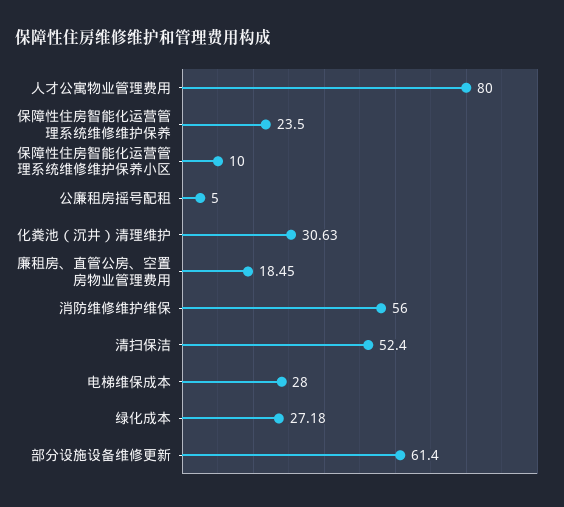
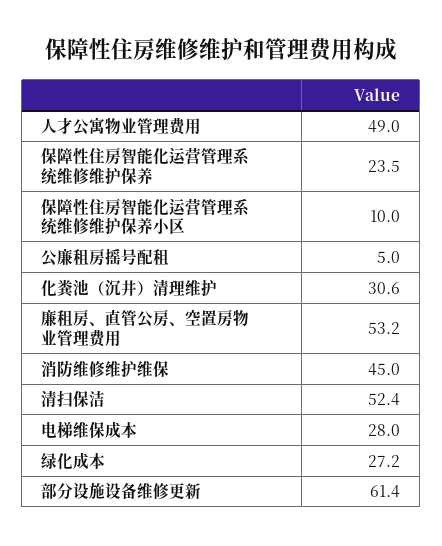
人才公寓物业管理费用: 80 -> 49
廉租房、直管公房、空置房物业管理费用: 18.45 -> 53.2
消防维修维护维保: 56 -> 45

